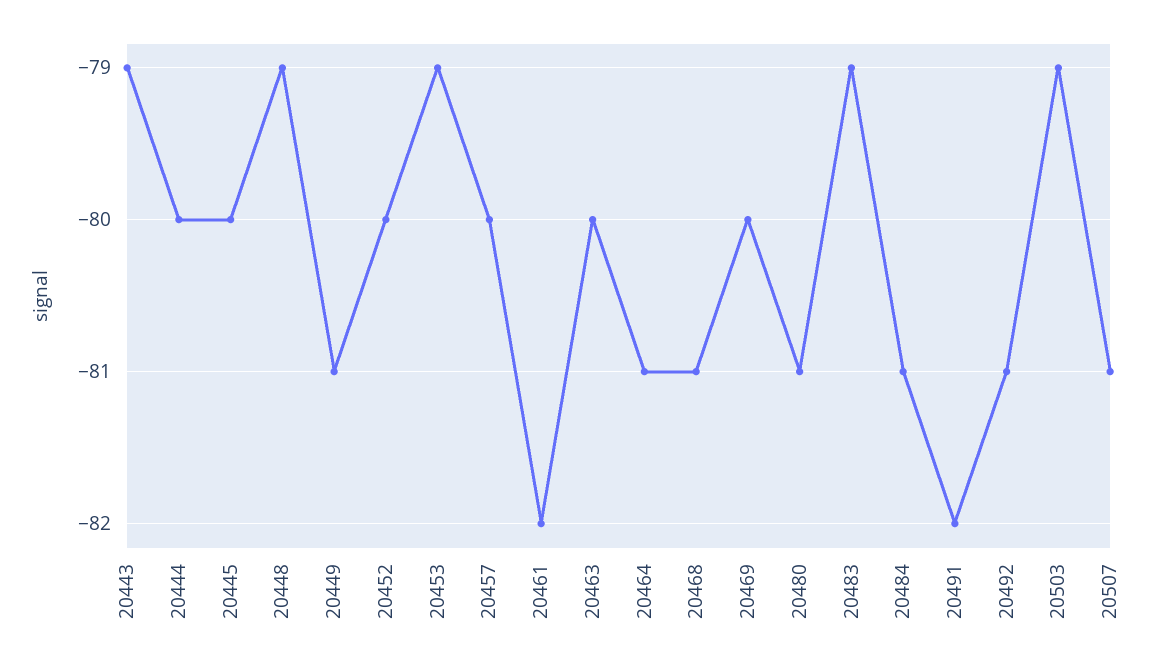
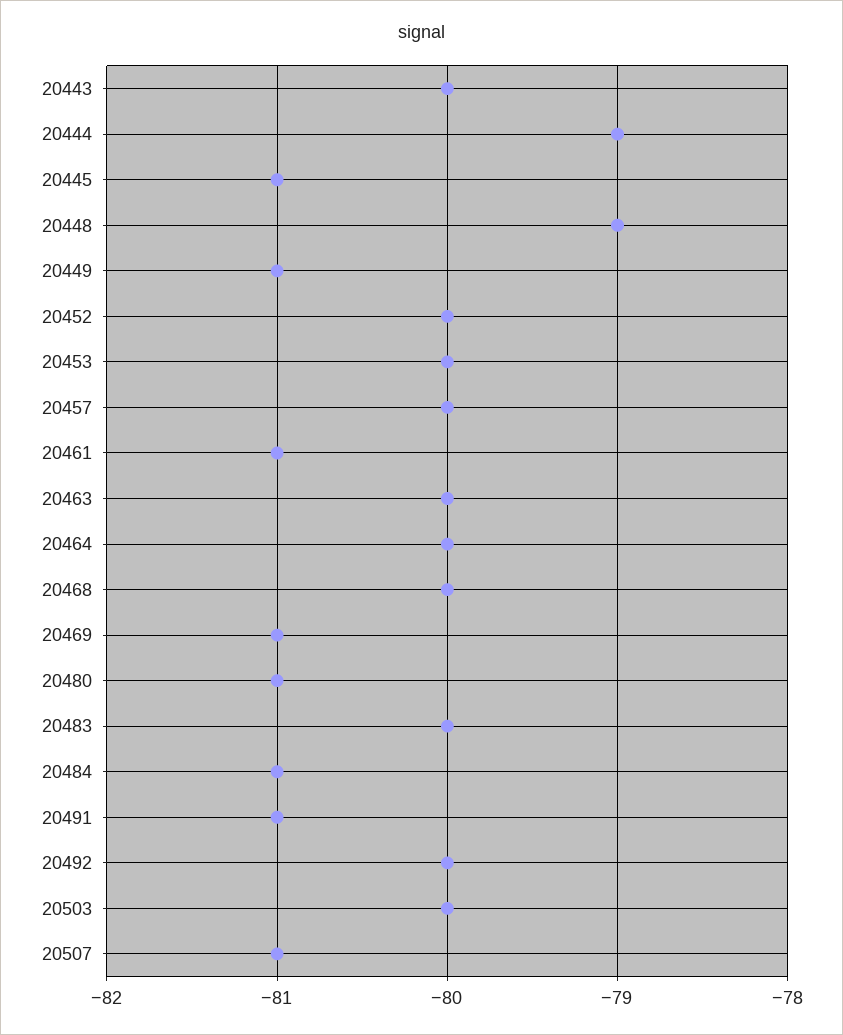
20443: -79 -> -80
20444: -80 -> -79
20445: -80 -> -81
20453: -79 -> -80
20461: -82 -> -81
20464: -81 -> -80
20468: -81 -> -80
20469: -80 -> -81
20483: -79 -> -80
20491: -82 -> -81
20492: -81 -> -80
20503: -79 -> -80

